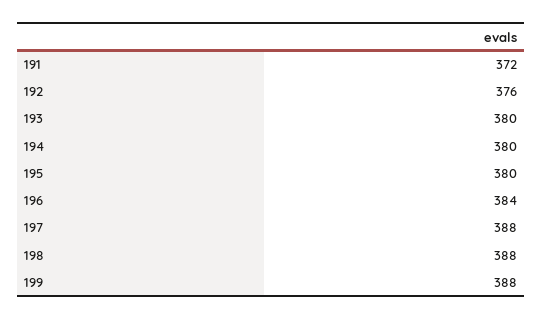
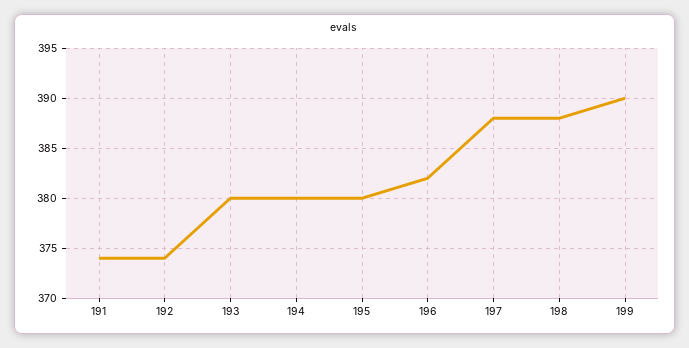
191: 372 -> 374
192: 376 -> 374
196: 384 -> 382
199: 388 -> 390

